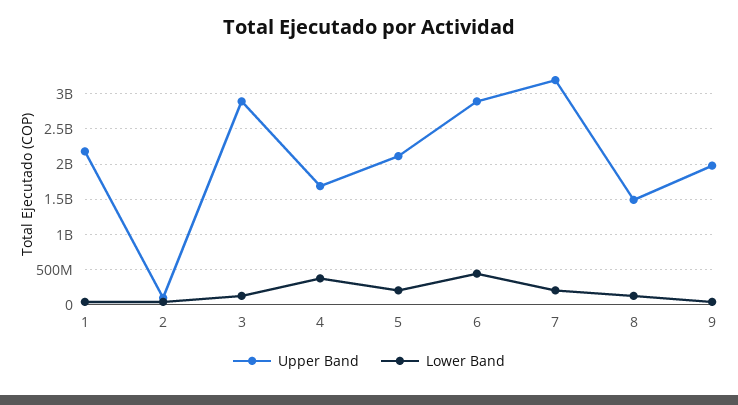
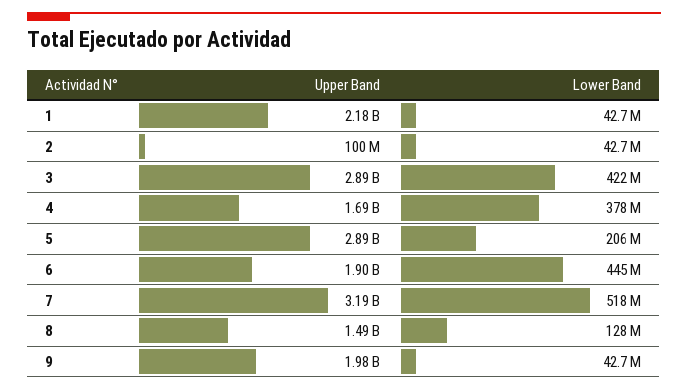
Lower Band, 3: 100000000 -> 422000000
Upper Band, 5: 2100000000 -> 2890000000
Upper Band, 6: 2900000000 -> 1900000000
Lower Band, 7: 200000000 -> 518000000

